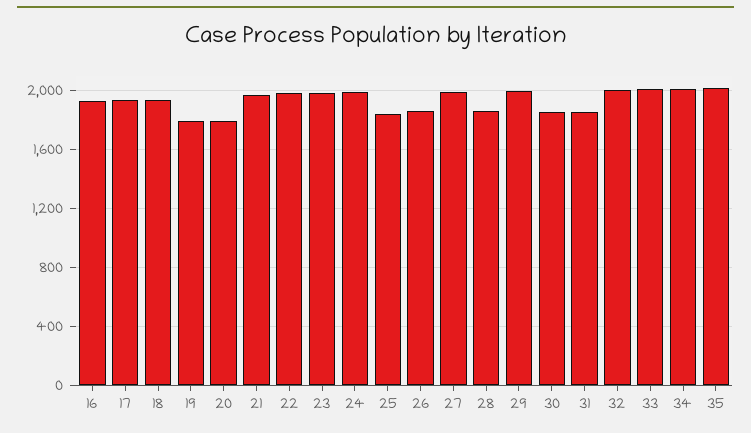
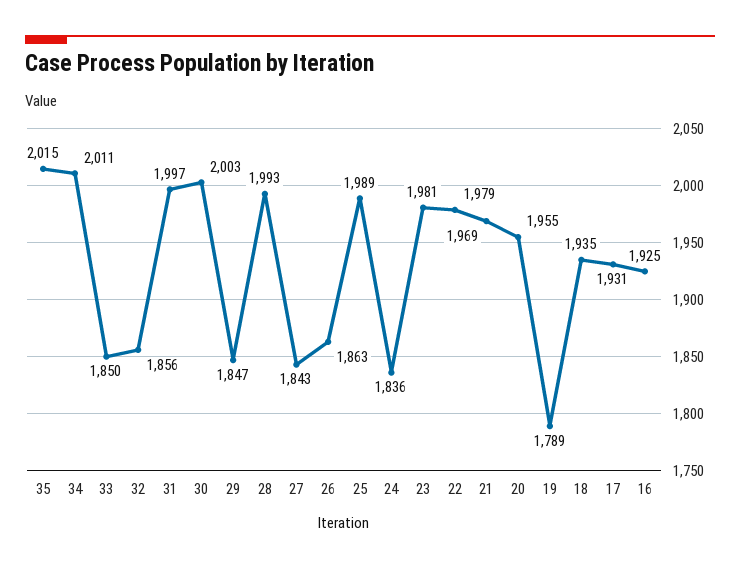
20: 1800 -> 1955
24: 2000 -> 1836
25: 1850 -> 1989
27: 2000 -> 1843
28: 1850 -> 1993
29: 2000 -> 1847
30: 1850 -> 2003
31: 1850 -> 1997
32: 2000 -> 1856
33: 2000 -> 1850

